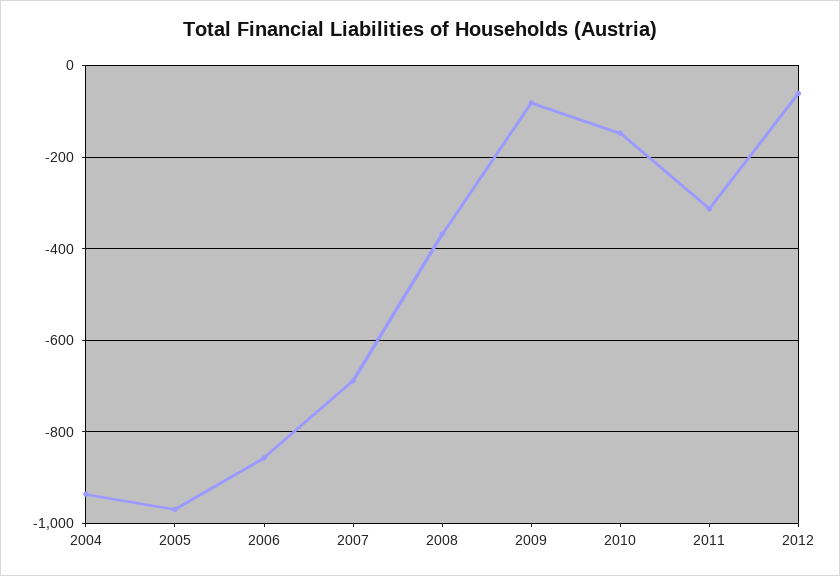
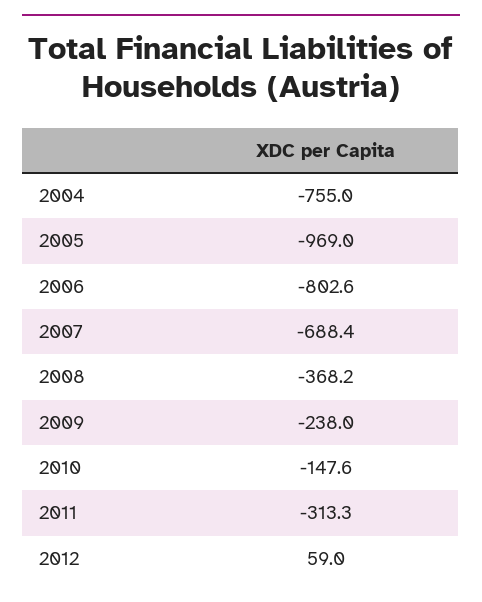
2004: -940 -> -755
2006: -860 -> -802.6
2009: -80 -> -238
2012: -60 -> 59

